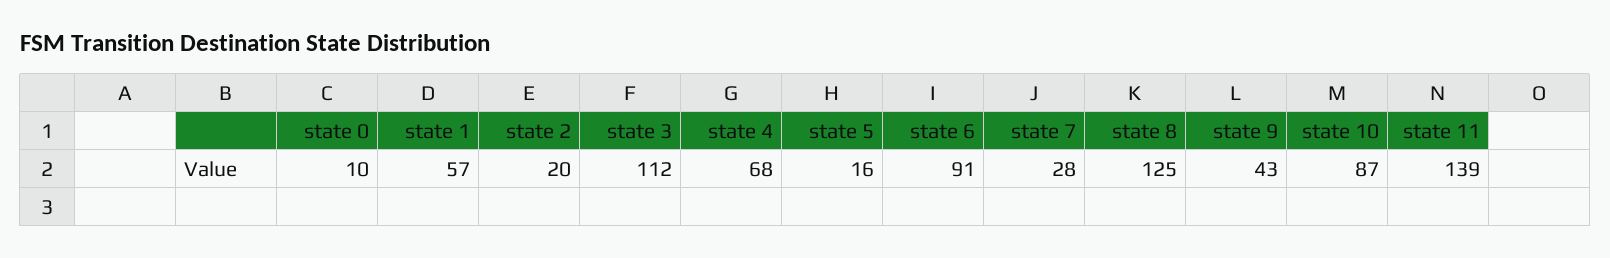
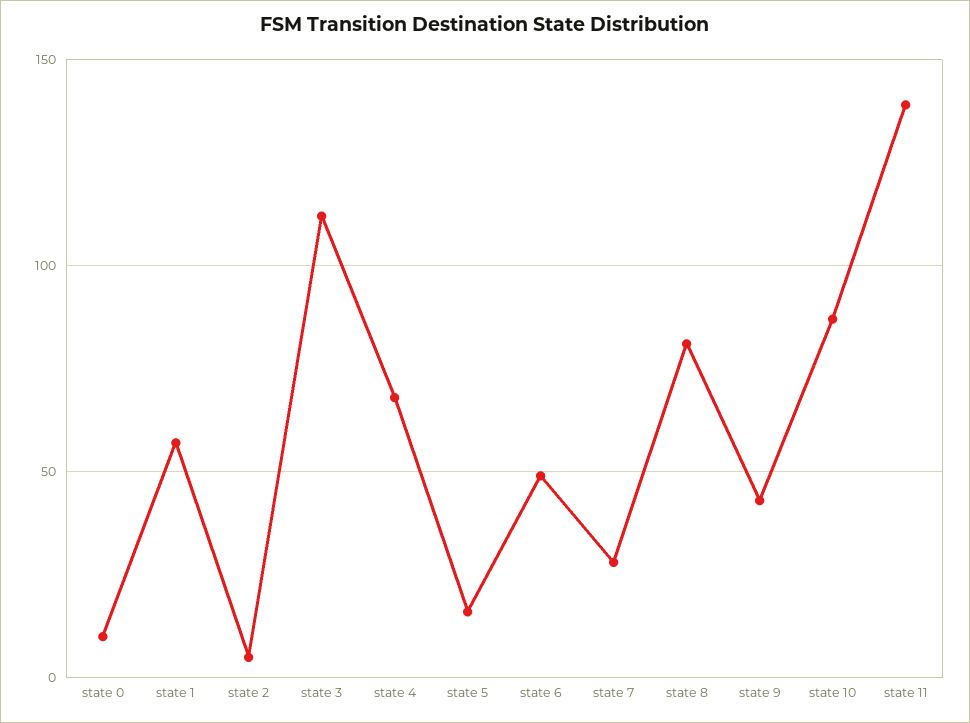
state 2: 20 -> 5
state 6: 91 -> 50
state 8: 125 -> 80

